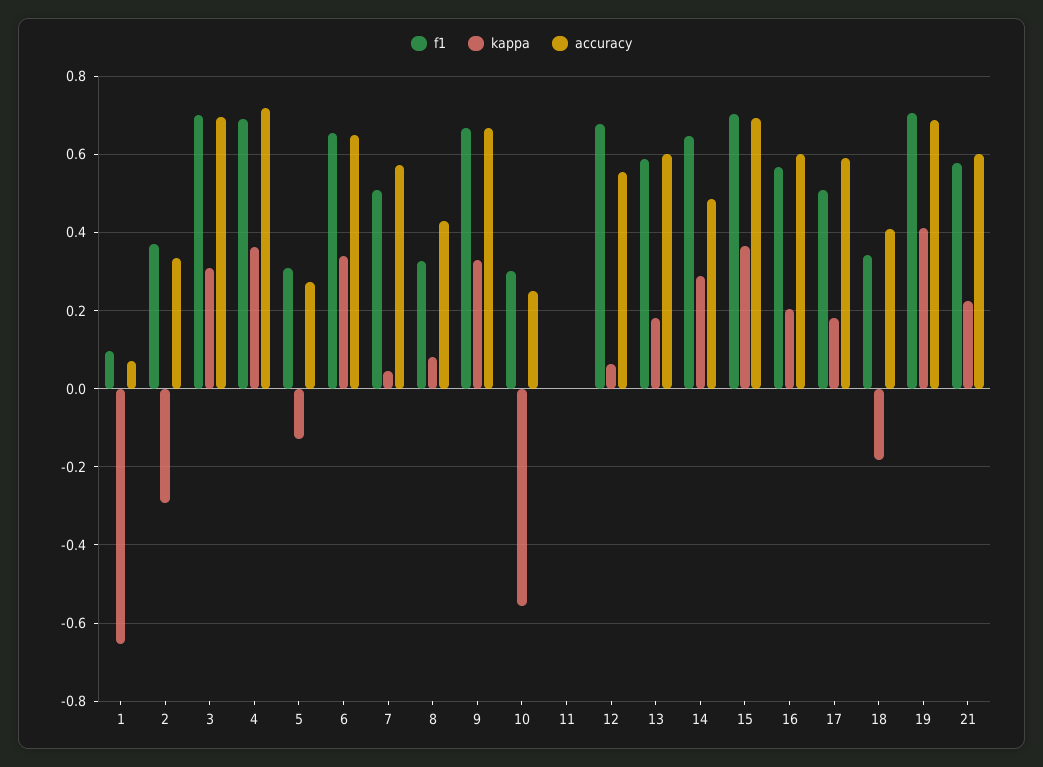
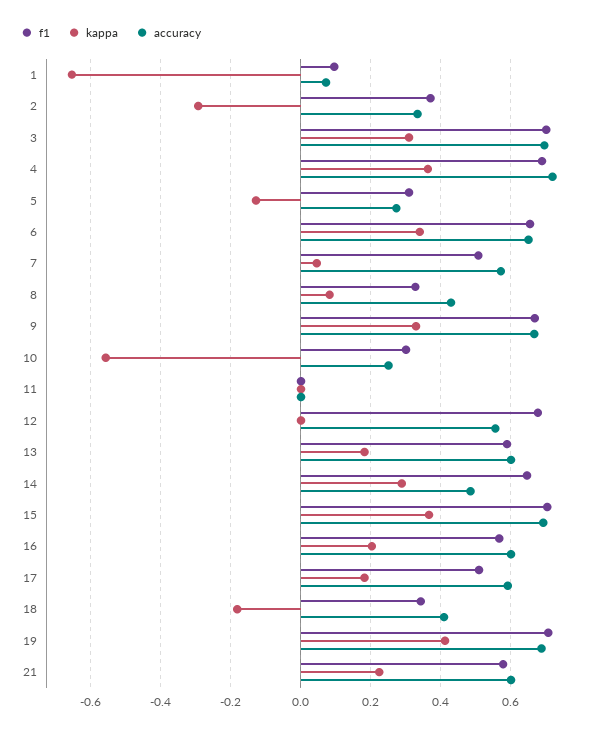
kappa, 12: 0.06 -> 0

